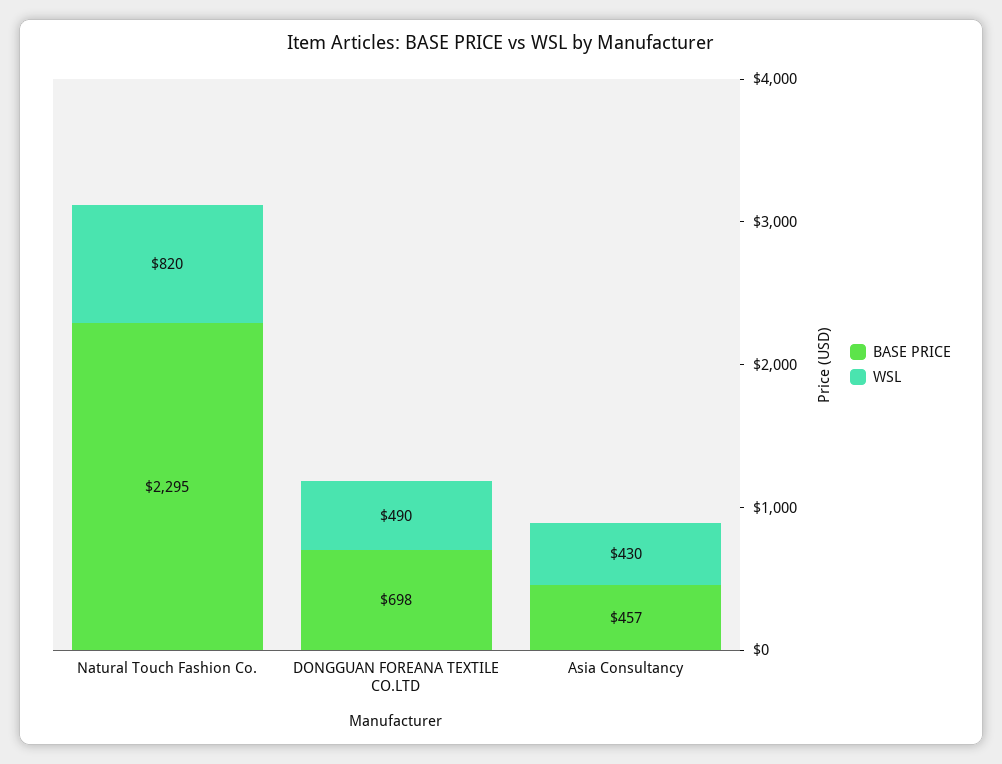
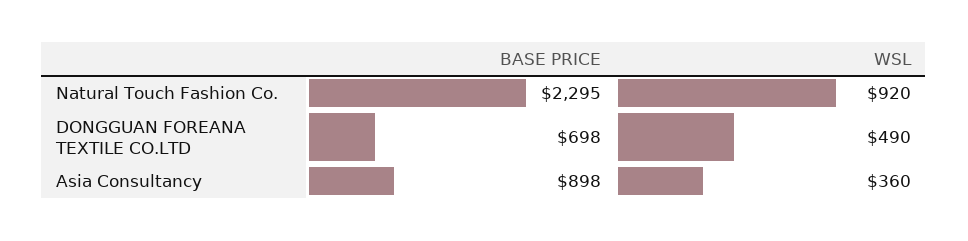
WSL, Natural Touch Fashion Co.: 820 -> 920
BASE PRICE, Asia Consultancy: 457 -> 898
WSL, Asia Consultancy: 430 -> 360

